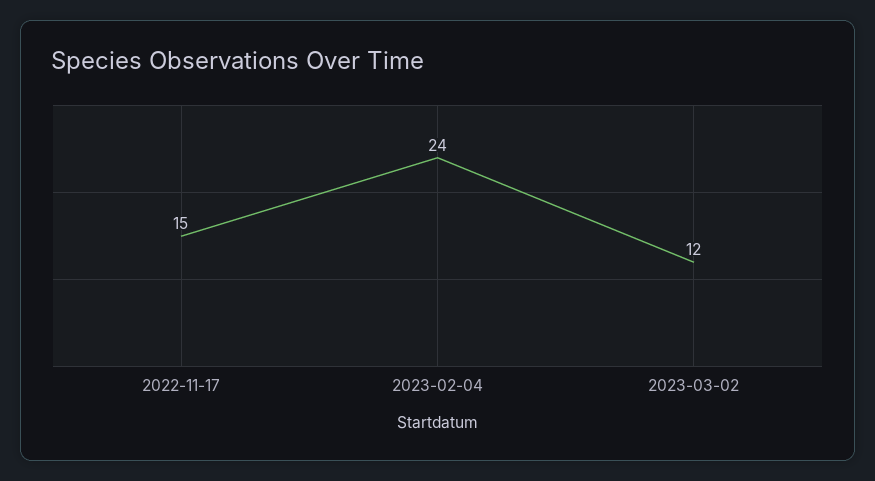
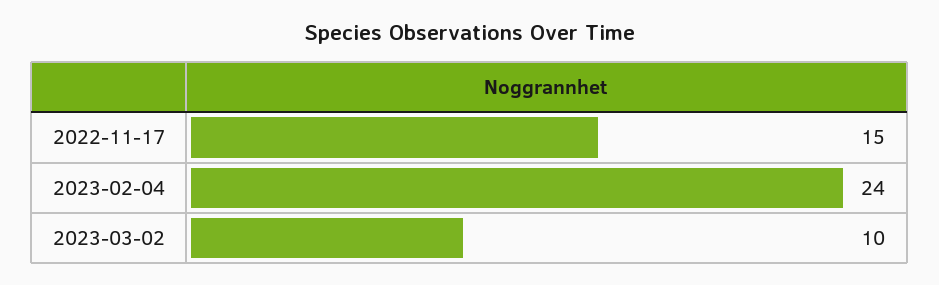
2023-03-02: 12 -> 10

